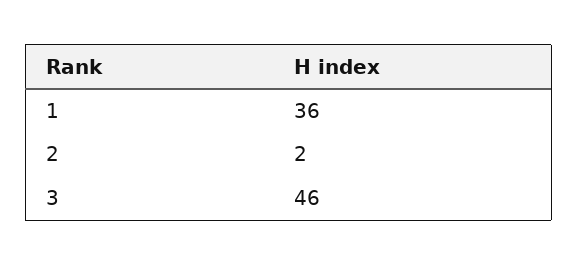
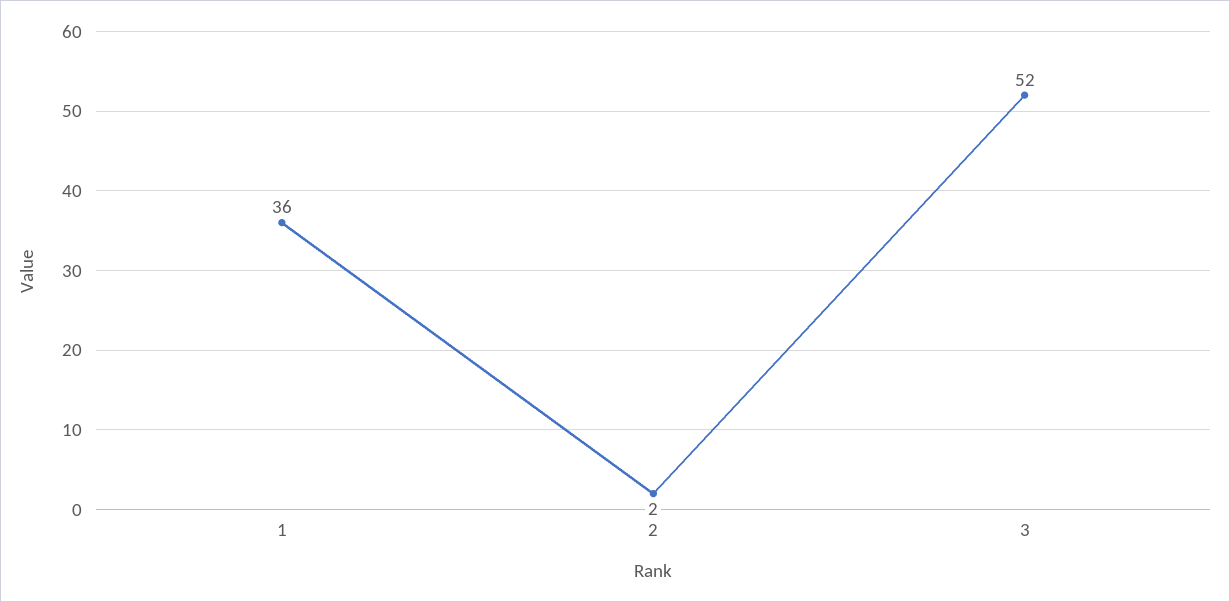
3: 46 -> 52

